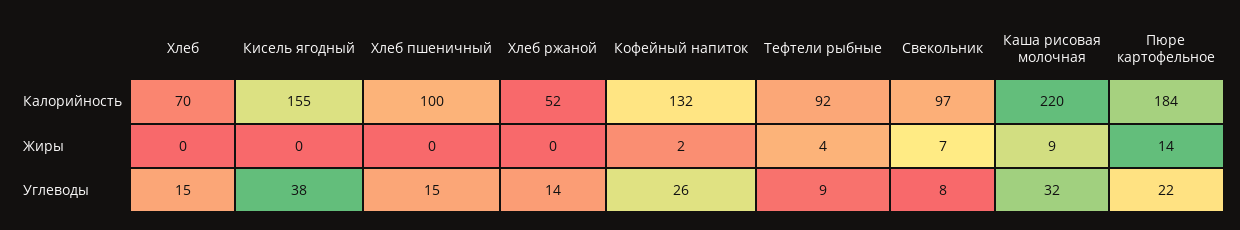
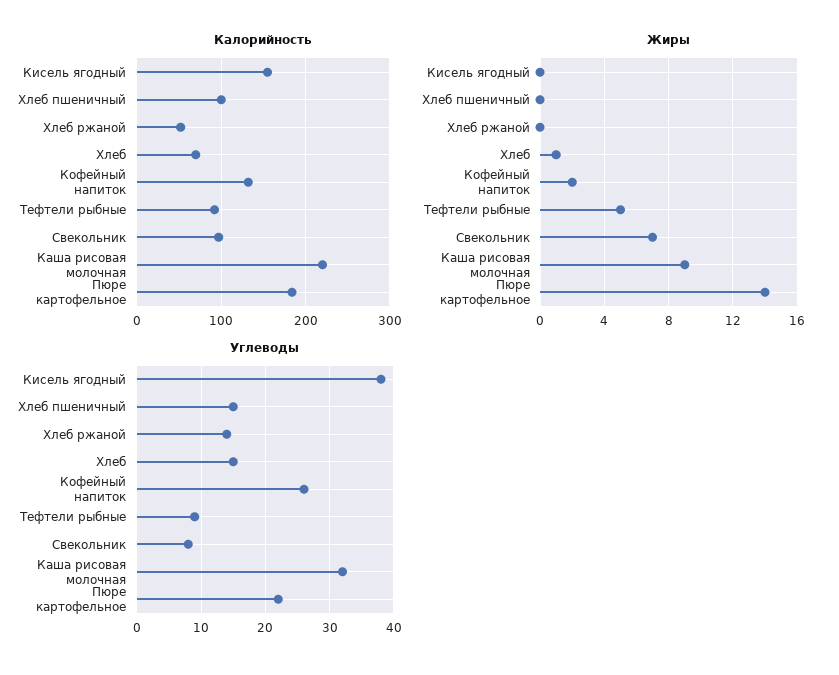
Жиры, Хлеб: 0 -> 1
Жиры, Тефтели рыбные: 4 -> 5

